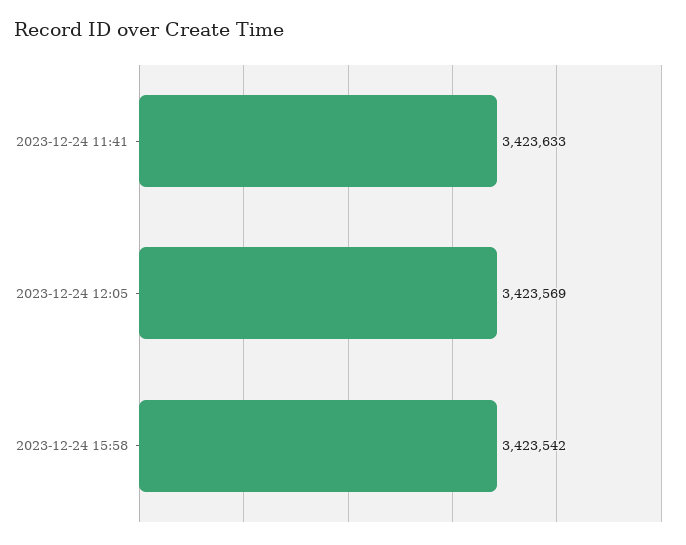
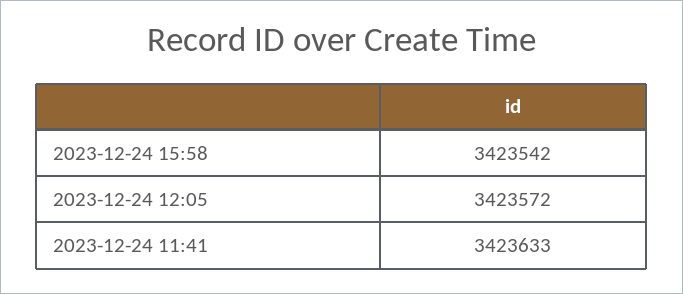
2023-12-24 12:05: 3423569 -> 3423572

